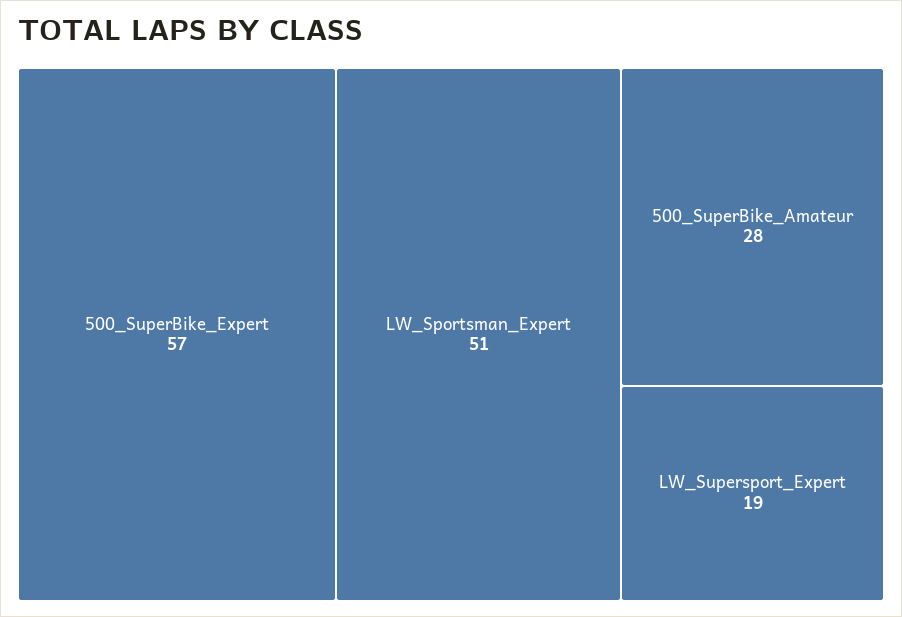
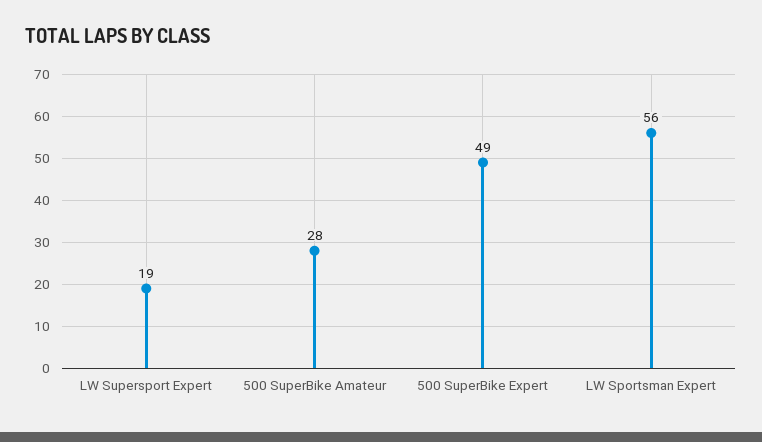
500_SuperBike_Expert: 57 -> 49
LW_Sportsman_Expert: 51 -> 56

